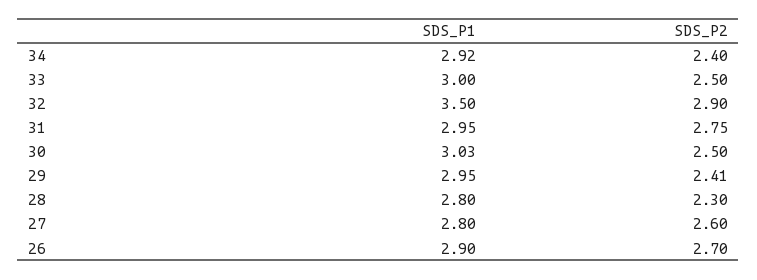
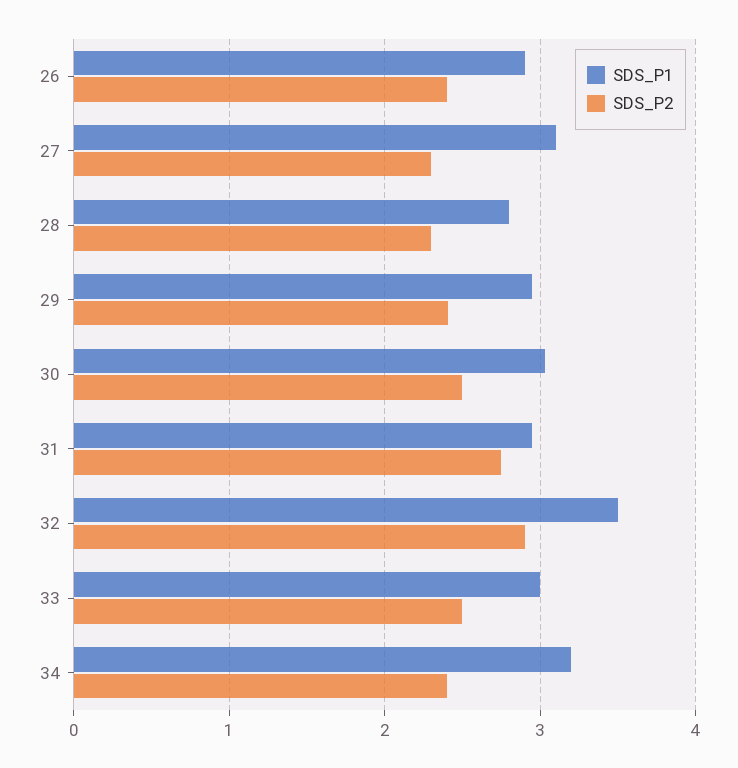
SDS_P1, 34: 2.92 -> 3.2
SDS_P1, 27: 2.8 -> 3.1
SDS_P2, 27: 2.6 -> 2.3
SDS_P2, 26: 2.7 -> 2.4

